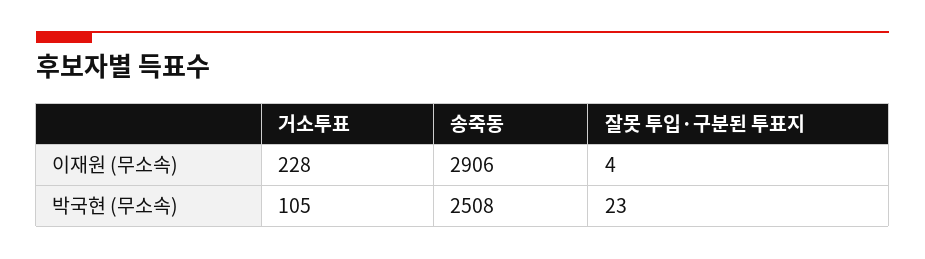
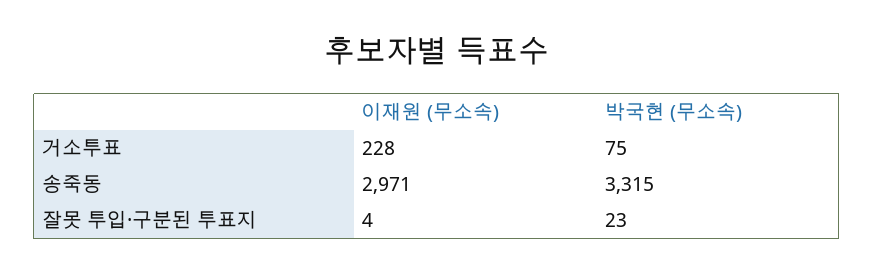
송죽동, 이재원 (무소속): 2906 -> 2971
거소투표, 박국현 (무소속): 105 -> 75
송죽동, 박국현 (무소속): 2508 -> 3315

